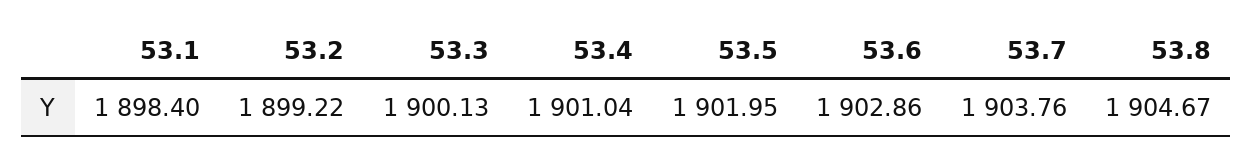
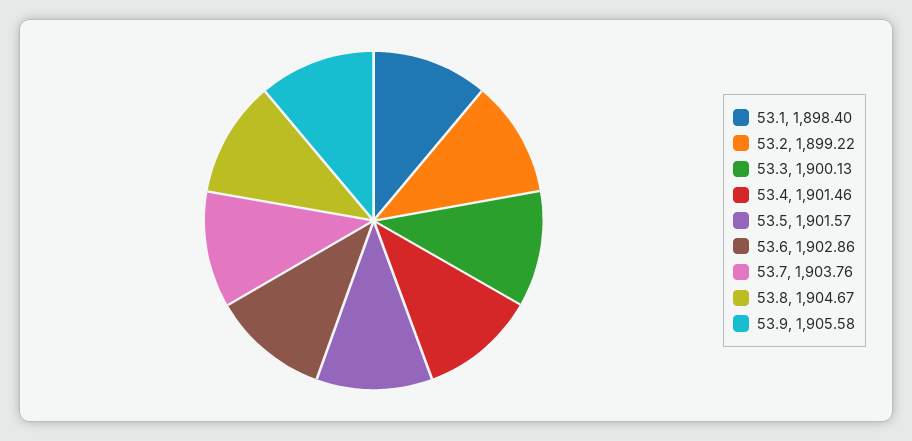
53.4: 1901.04 -> 1901.46
53.5: 1901.95 -> 1901.57
53.9: none -> 1905.58

